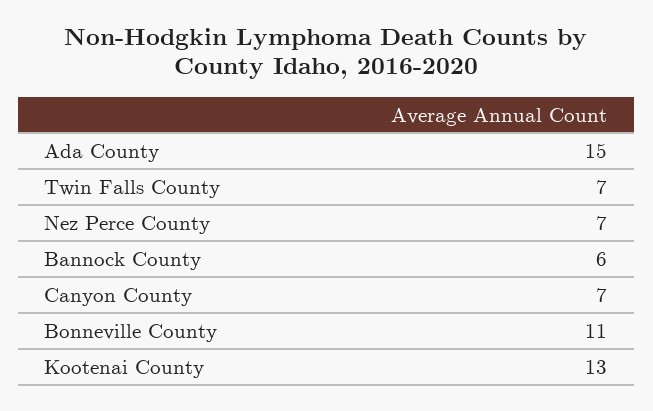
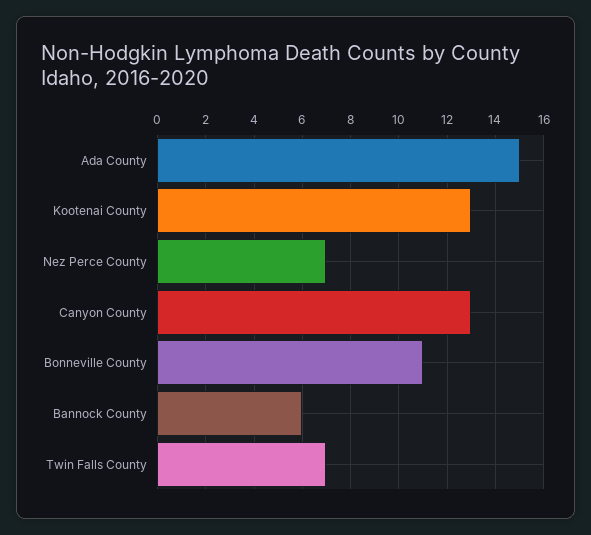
Canyon County: 7 -> 13

